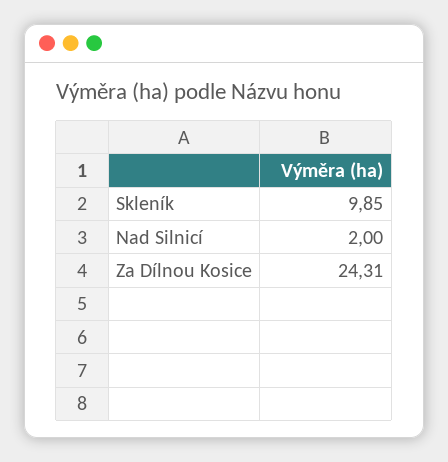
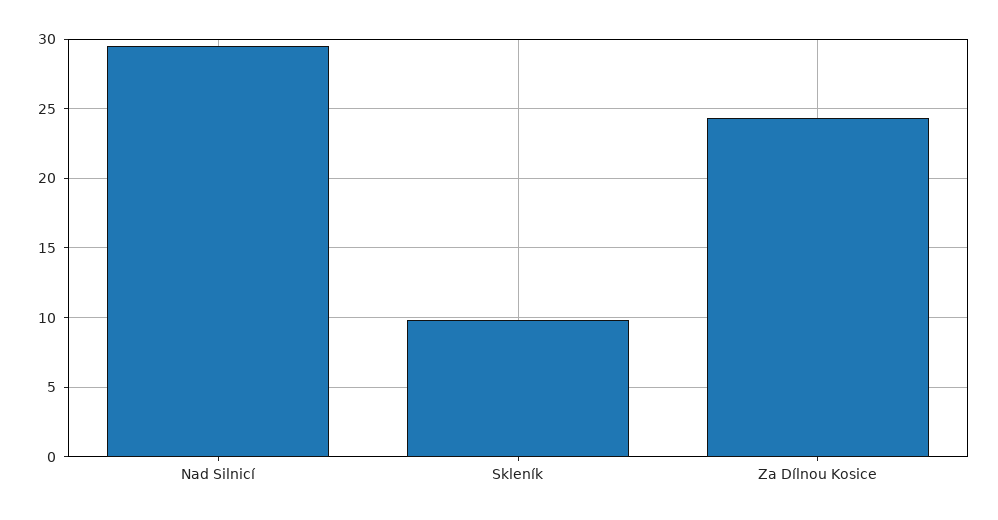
Nad Silnicí: 2 -> 29.5

